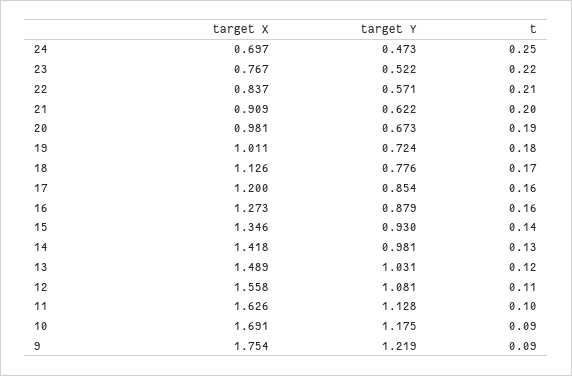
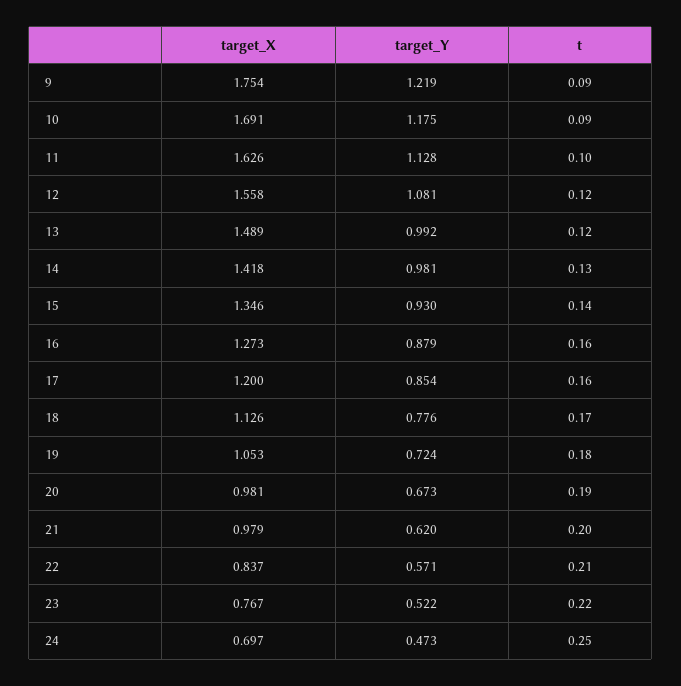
target X, 21: 0.909 -> 0.979
target Y, 21: 0.622 -> 0.62
target X, 19: 1.011 -> 1.053
target Y, 13: 1.031 -> 0.992
t, 12: 0.11 -> 0.12

